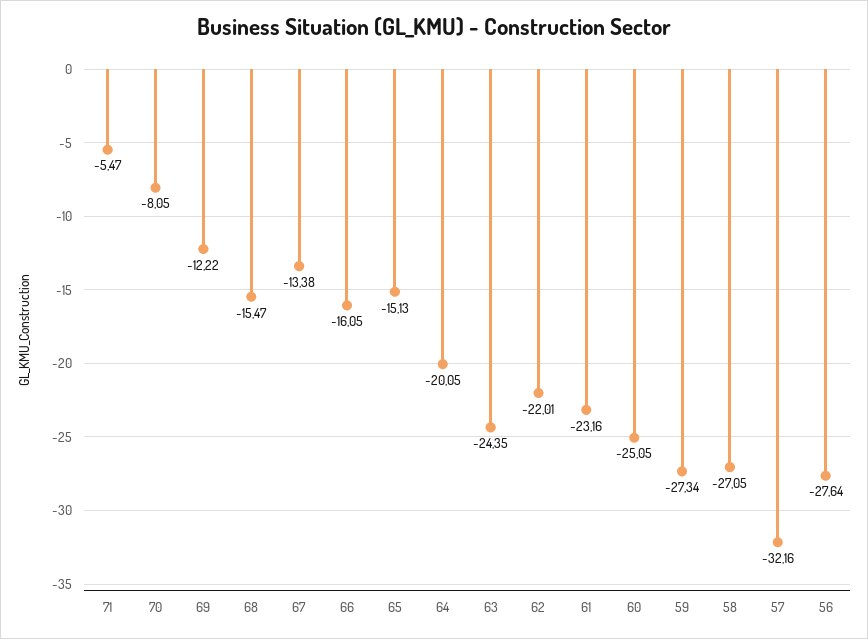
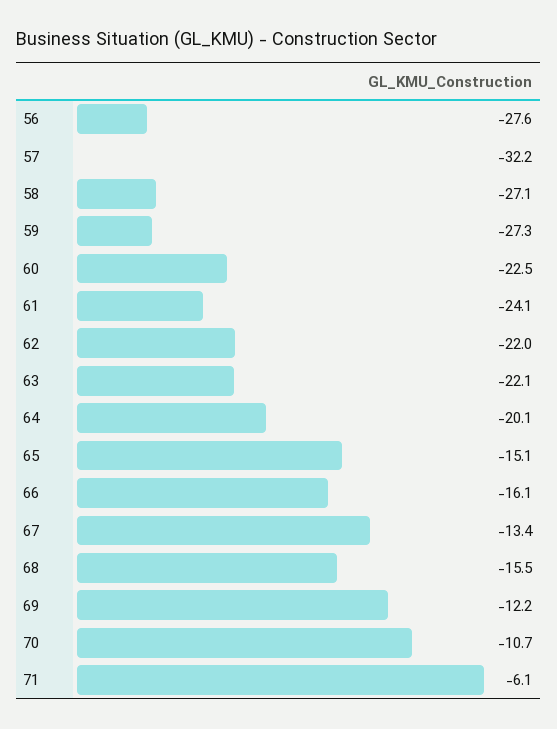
71: -5.47 -> -6.1
70: -8.05 -> -10.7
63: -24.35 -> -22.1
61: -23.16 -> -24.1
60: -25.05 -> -22.5

